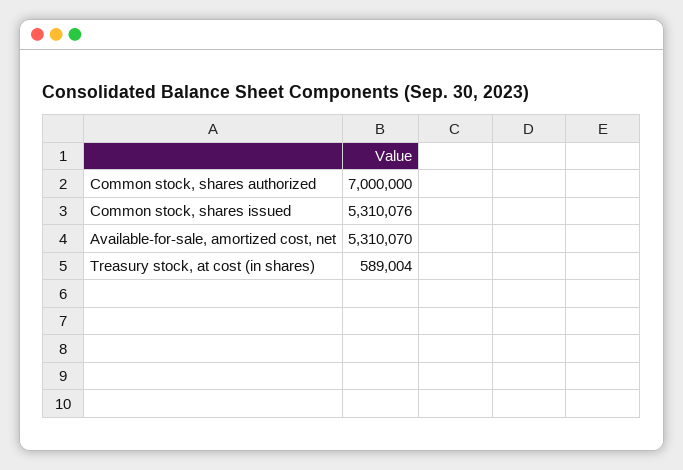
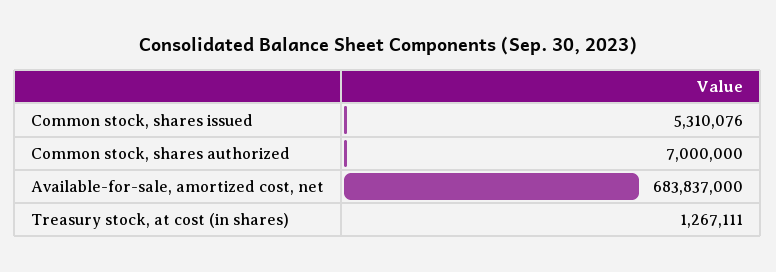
Available-for-sale, amortized cost, net: 5310070 -> 683837000
Treasury stock, at cost (in shares): 589004 -> 1267111

